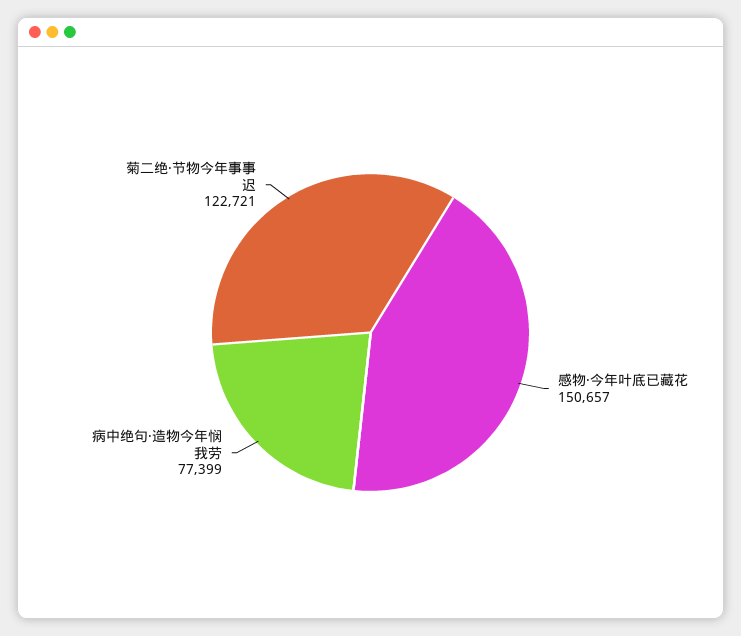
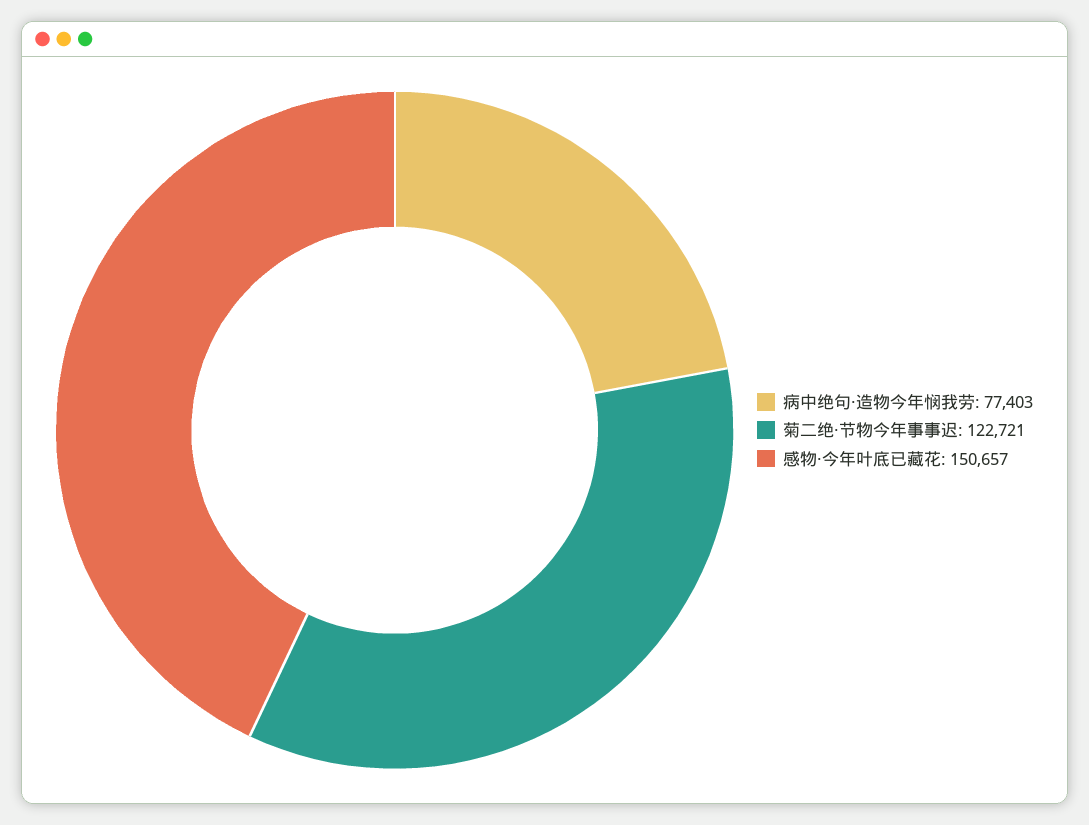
病中绝句·造物今年悯我劳: 77399 -> 77403

